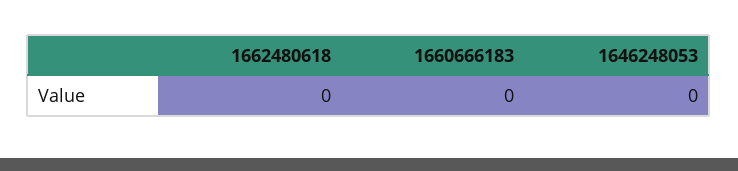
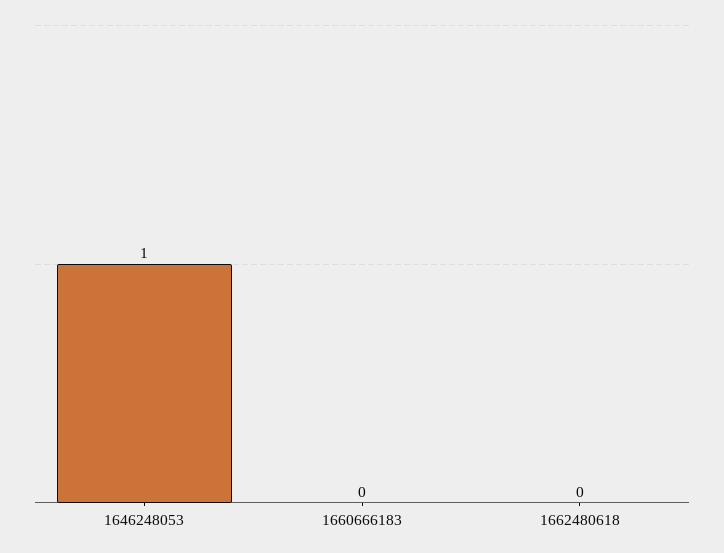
1646248053: 0 -> 1

